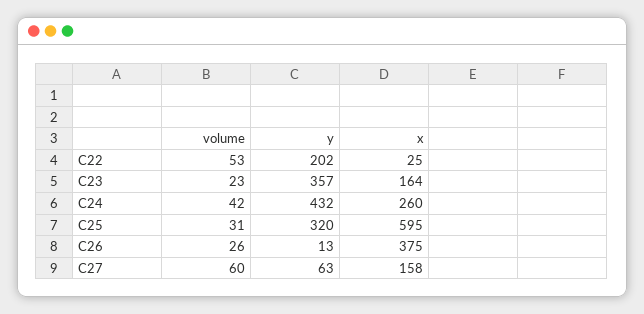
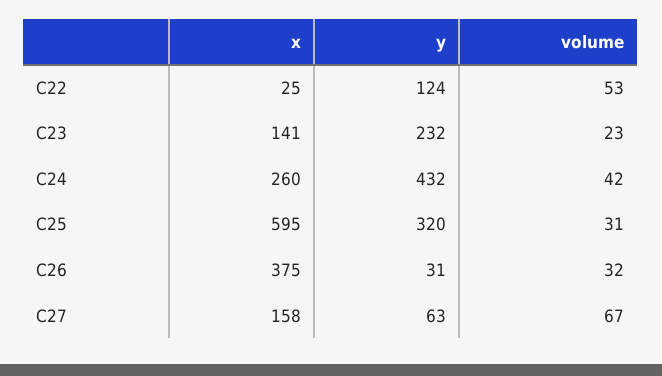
y, C22: 202 -> 124
y, C23: 357 -> 232
x, C23: 164 -> 141
volume, C26: 26 -> 32
y, C26: 13 -> 31
volume, C27: 60 -> 67

